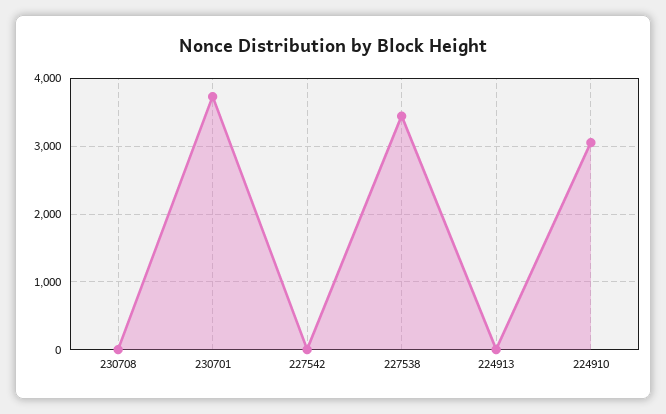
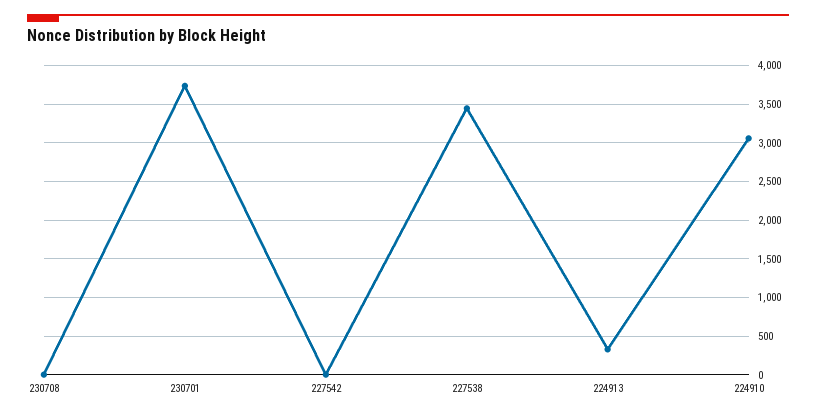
224913: 0 -> 300

